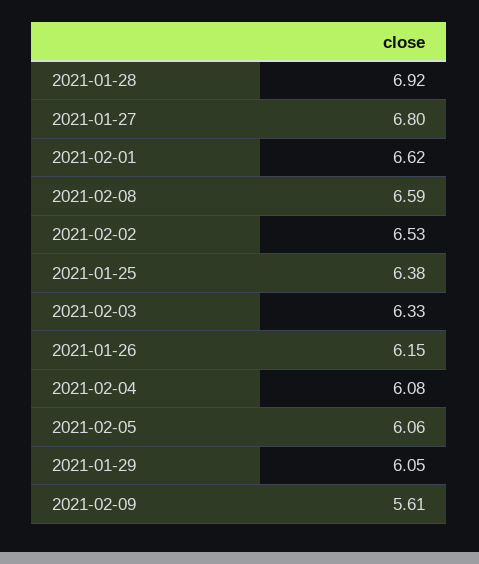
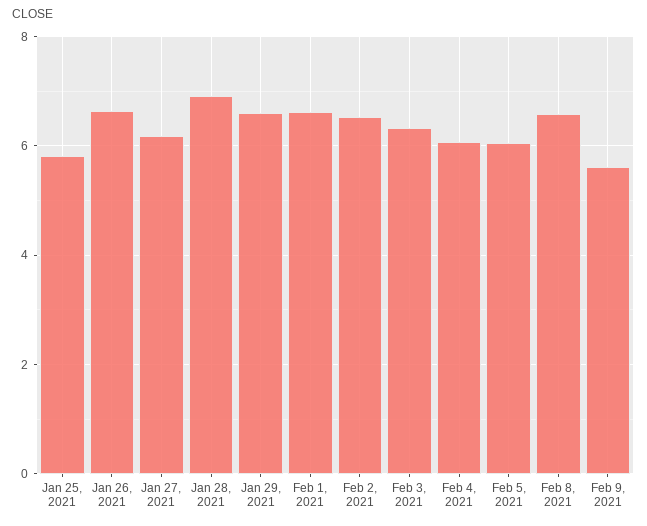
2021-01-27: 6.8 -> 6.2
2021-01-25: 6.38 -> 5.8
2021-01-26: 6.15 -> 6.6
2021-01-29: 6.05 -> 6.6

